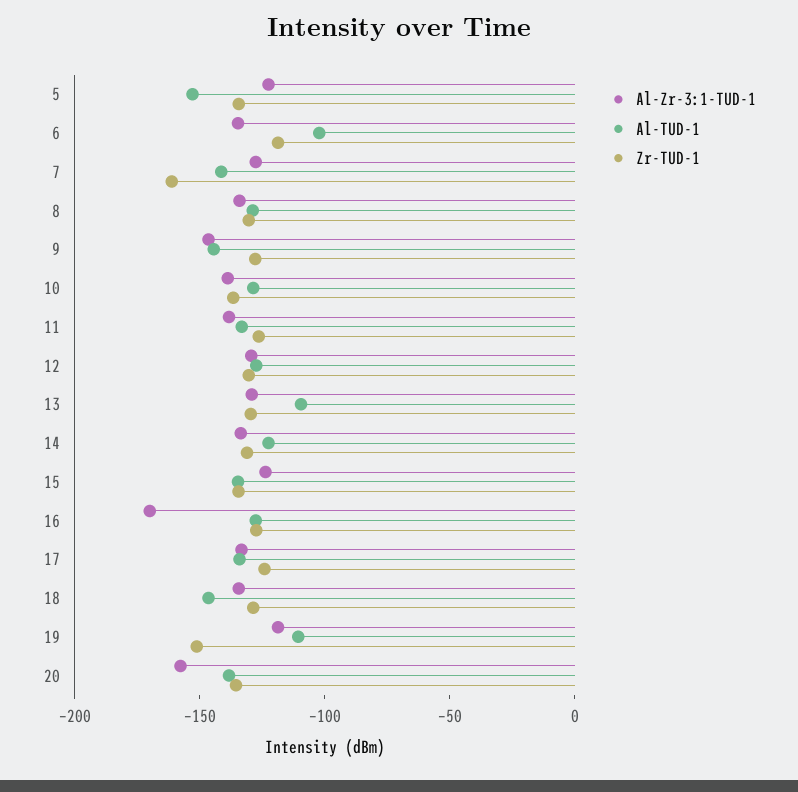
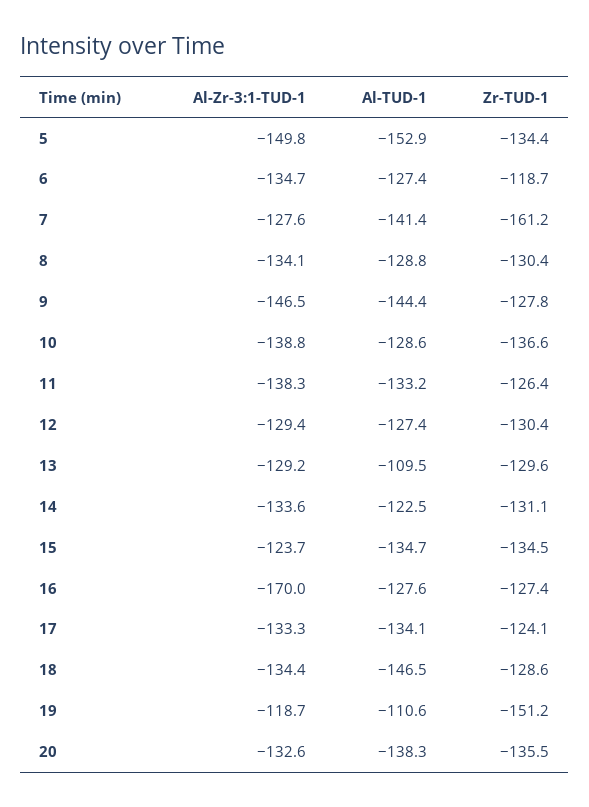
Al-Zr-3:1-TUD-1, 5: -120 -> -149.8
Al-TUD-1, 6: -100 -> -127.4
Al-Zr-3:1-TUD-1, 20: -160 -> -132.6

